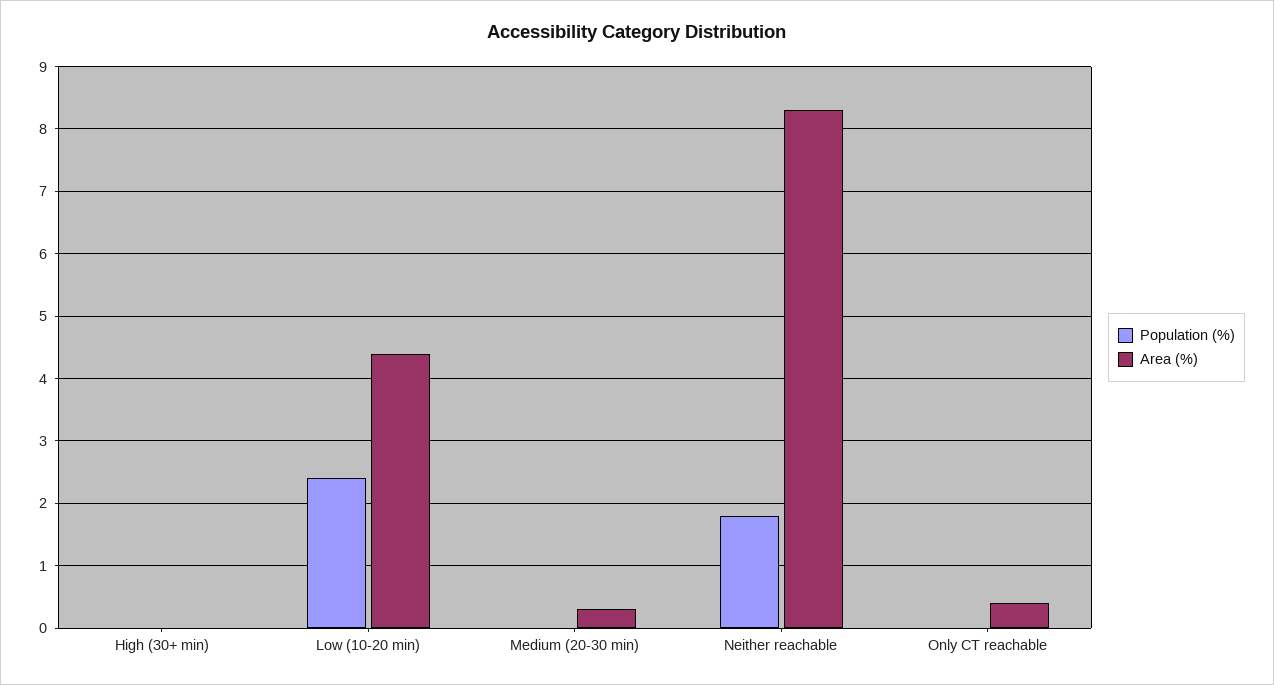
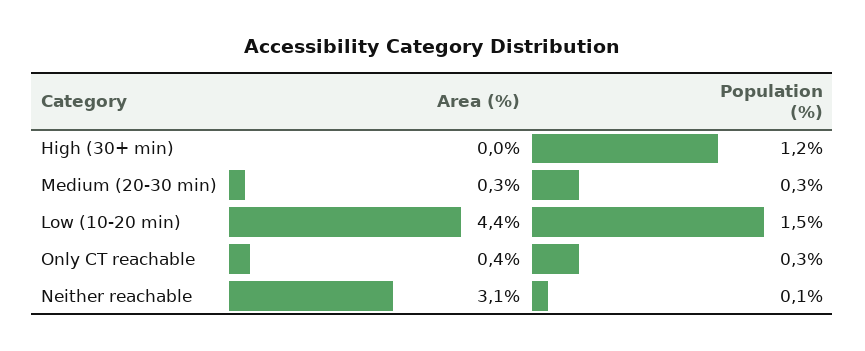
Population (%), High (30+ min): 0 -> 1.2
Population (%), Low (10-20 min): 2.4 -> 1.5
Population (%), Medium (20-30 min): 0 -> 0.3
Population (%), Neither reachable: 1.8 -> 0.1
Area (%), Neither reachable: 8.3 -> 3.1
Population (%), Only CT reachable: 0 -> 0.3

